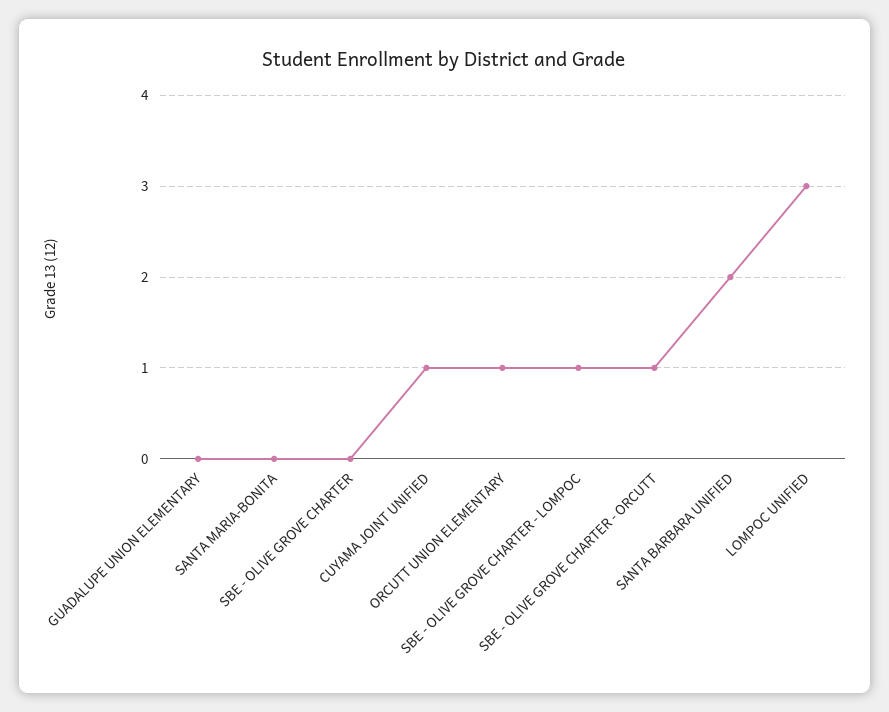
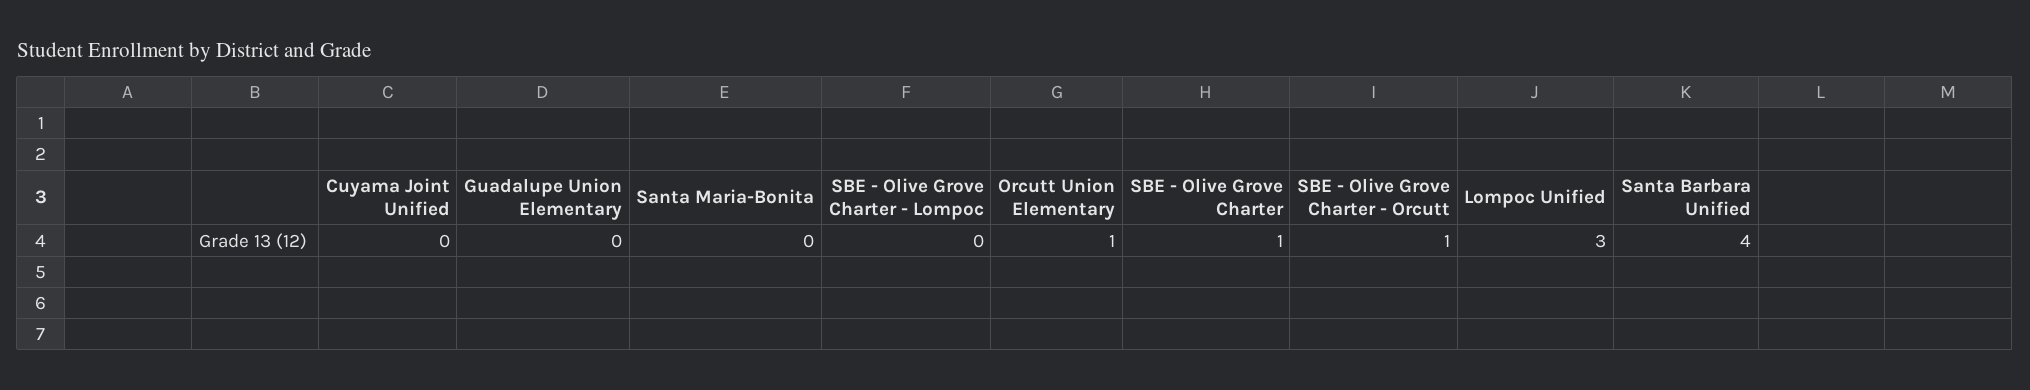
SBE - OLIVE GROVE CHARTER: 0 -> 1
CUYAMA JOINT UNIFIED: 1 -> 0
SBE - OLIVE GROVE CHARTER - LOMPOC: 1 -> 0
SANTA BARBARA UNIFIED: 2 -> 4

